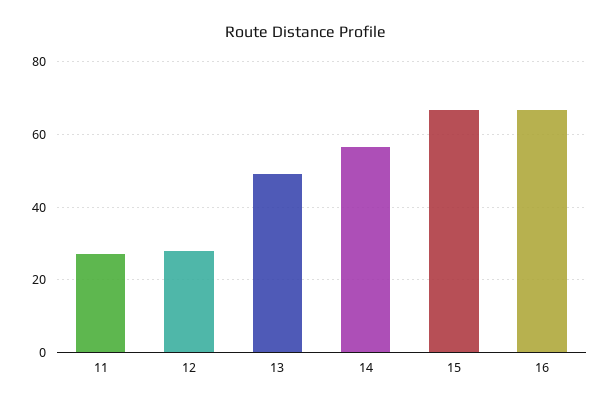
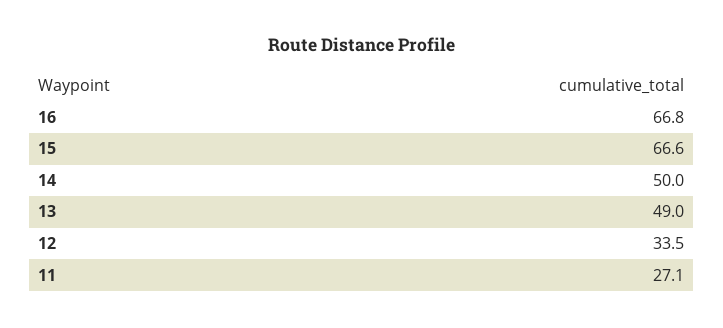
12: 28 -> 33.5
14: 56 -> 50

